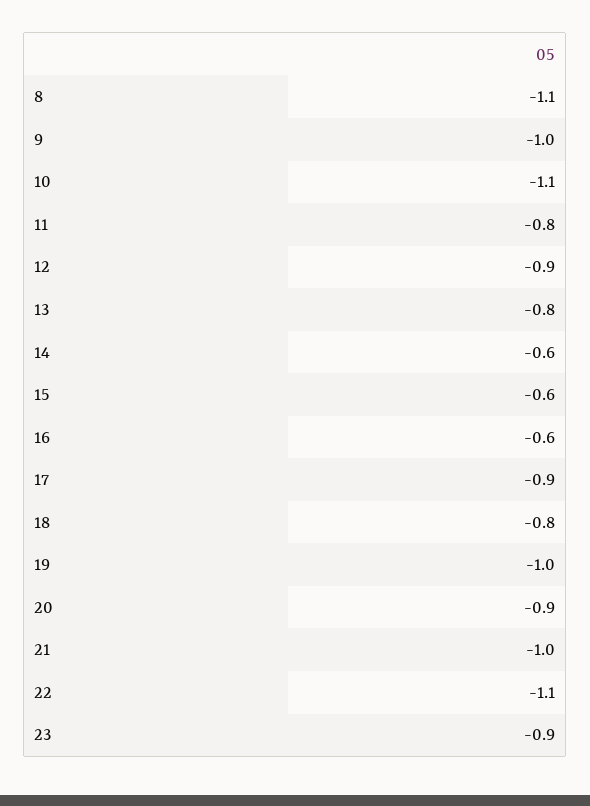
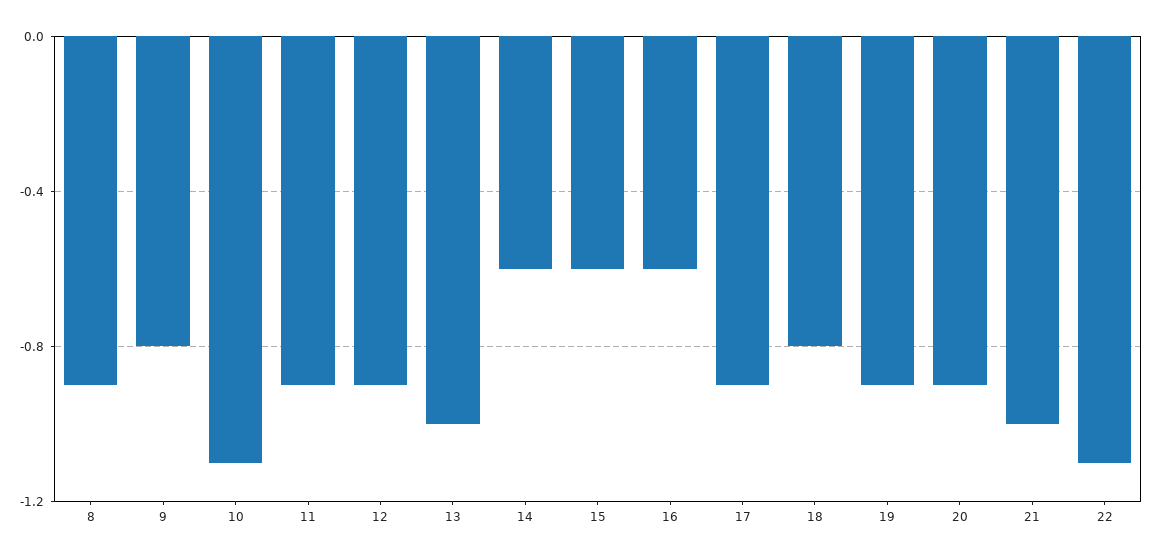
8: -1.1 -> -0.9
9: -1 -> -0.8
11: -0.8 -> -0.9
13: -0.8 -> -1
19: -1 -> -0.9
23: -0.9 -> none

